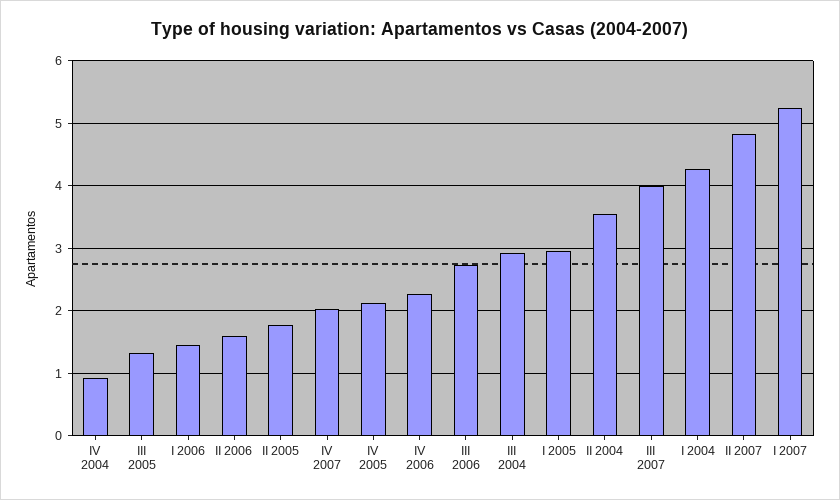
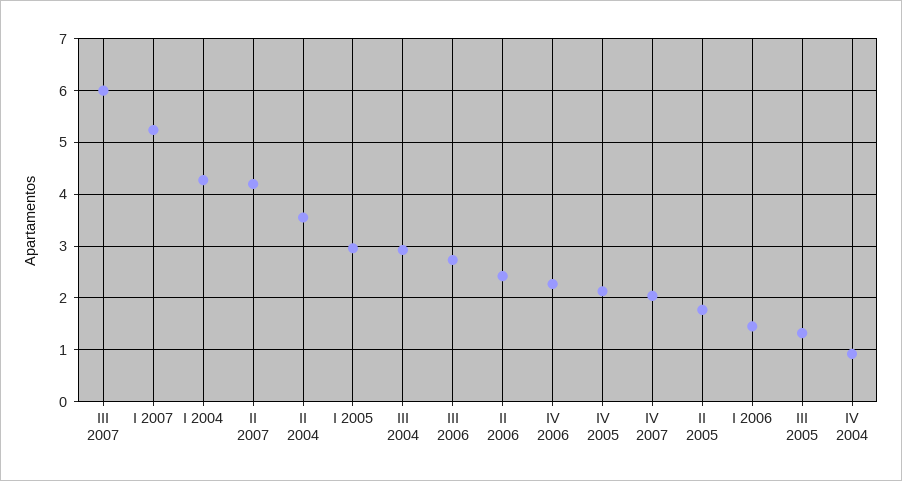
II 2006: 1.6 -> 2.4
III 2007: 4 -> 6
II 2007: 4.8 -> 4.2

